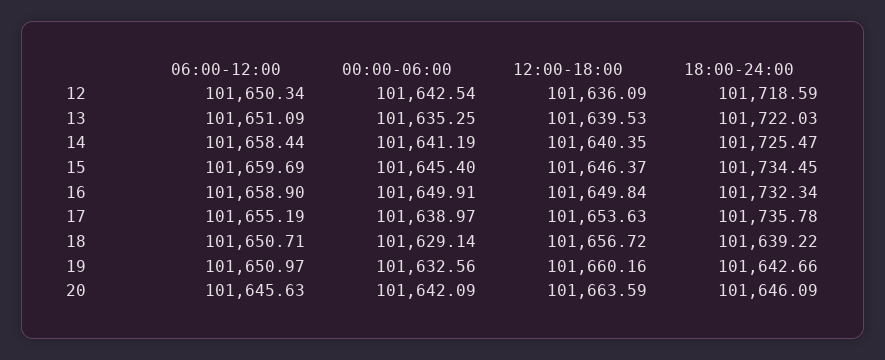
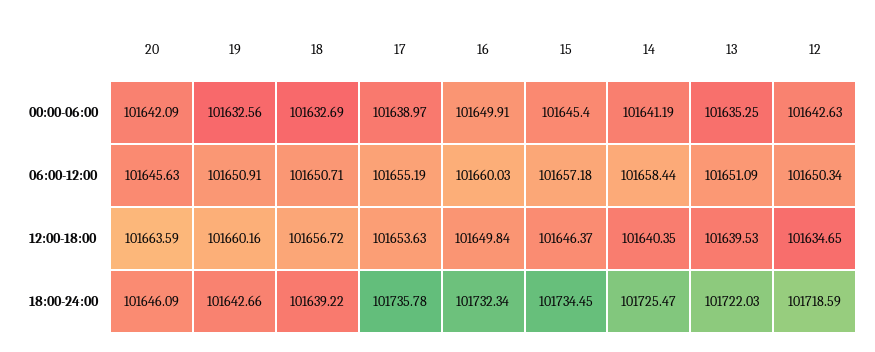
00:00-06:00, 12: 101642.54 -> 101642.63
12:00-18:00, 12: 101636.09 -> 101634.65
06:00-12:00, 15: 101659.69 -> 101657.18
06:00-12:00, 16: 101658.9 -> 101660.03
00:00-06:00, 18: 101629.14 -> 101632.69
06:00-12:00, 19: 101650.97 -> 101650.91

